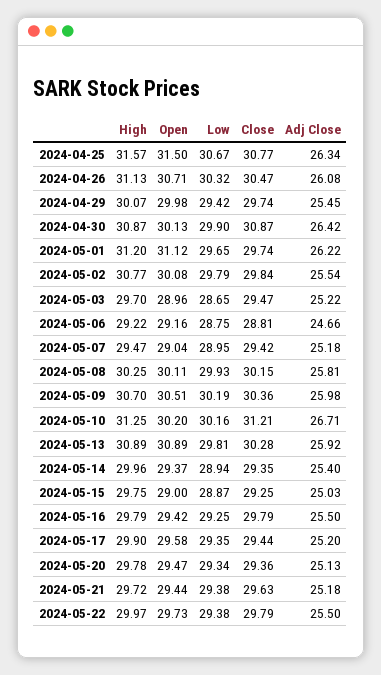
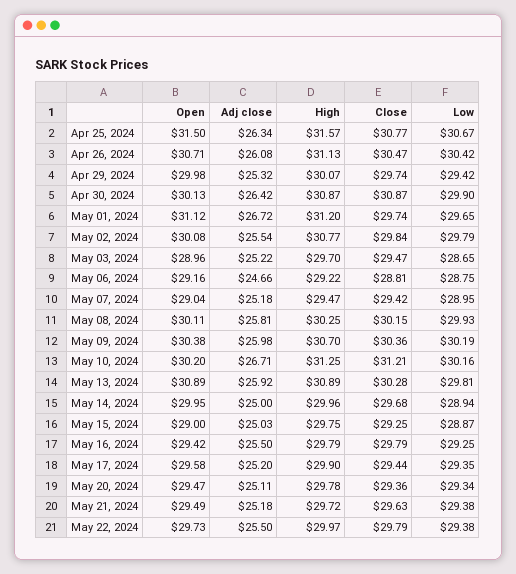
Low, 2024-04-26: 30.32 -> 30.42
Adj Close, 2024-04-29: 25.45 -> 25.32
Adj Close, 2024-05-01: 26.22 -> 26.72
Open, 2024-05-09: 30.51 -> 30.38
Open, 2024-05-14: 29.37 -> 29.95
Close, 2024-05-14: 29.35 -> 29.68
Adj Close, 2024-05-14: 25.4 -> 25
Adj Close, 2024-05-20: 25.13 -> 25.11
Open, 2024-05-21: 29.44 -> 29.49

